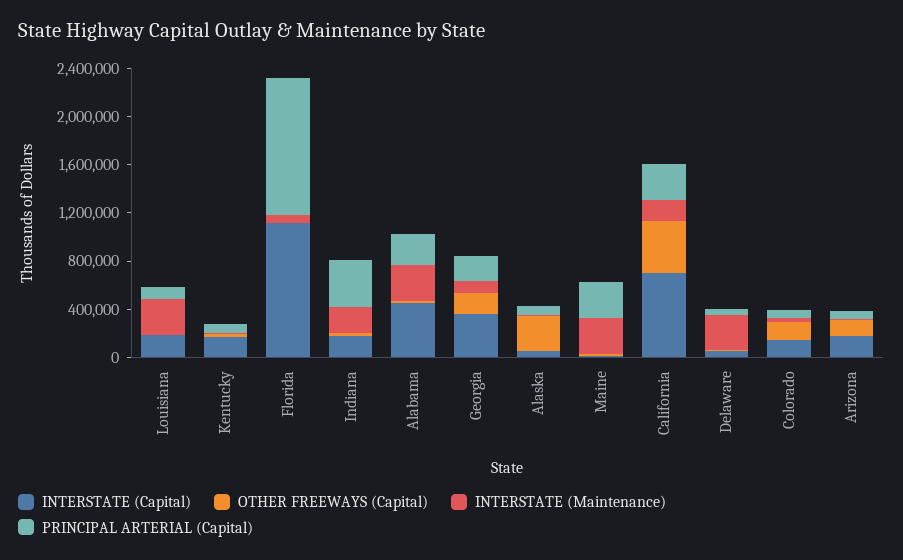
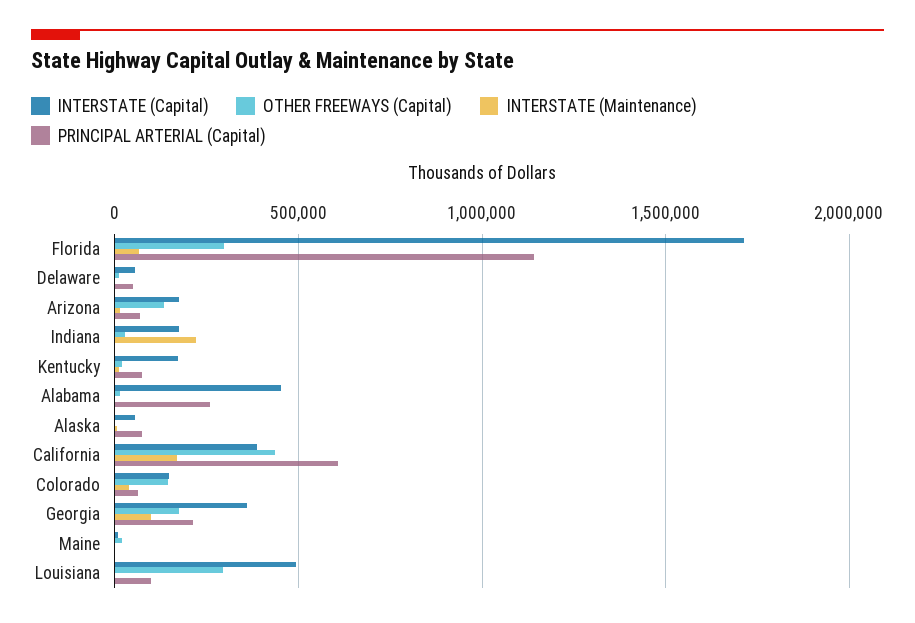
INTERSTATE (Capital), Louisiana: 200000 -> 500000
OTHER FREEWAYS (Capital), Louisiana: 0 -> 300000
INTERSTATE (Maintenance), Louisiana: 300000 -> 0
INTERSTATE (Capital), Florida: 1100000 -> 1700000
OTHER FREEWAYS (Capital), Florida: 0 -> 300000
PRINCIPAL ARTERIAL (Capital), Indiana: 400000 -> 0
INTERSTATE (Maintenance), Alabama: 300000 -> 0
OTHER FREEWAYS (Capital), Alaska: 300000 -> 0
INTERSTATE (Maintenance), Maine: 300000 -> 0
PRINCIPAL ARTERIAL (Capital), Maine: 300000 -> 0
INTERSTATE (Capital), California: 700000 -> 400000
PRINCIPAL ARTERIAL (Capital), California: 300000 -> 600000
INTERSTATE (Maintenance), Delaware: 300000 -> 0

